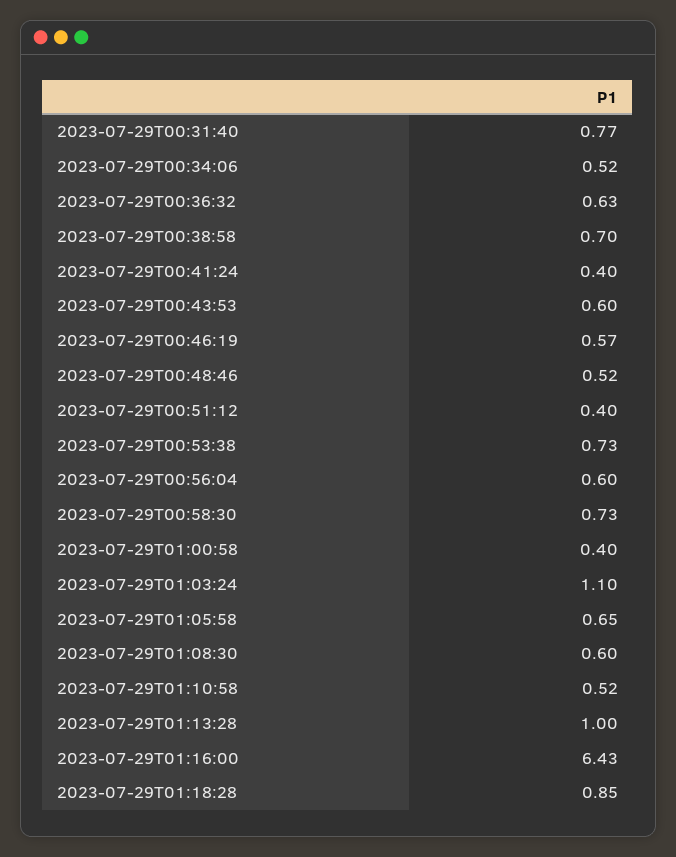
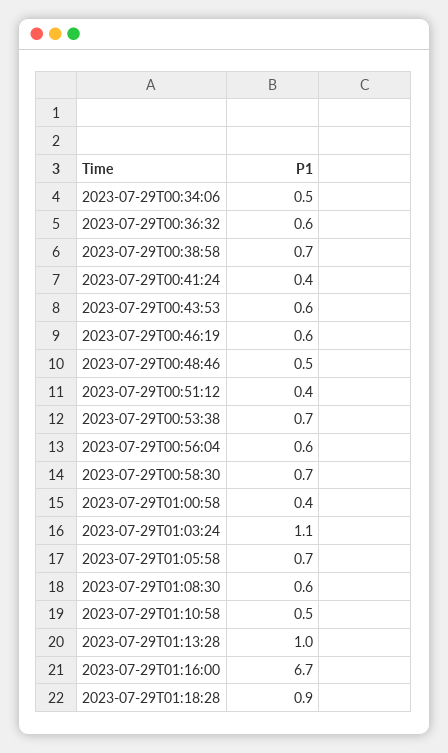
2023-07-29T00:31:40: 0.77 -> none
2023-07-29T01:16:00: 6.43 -> 6.7

